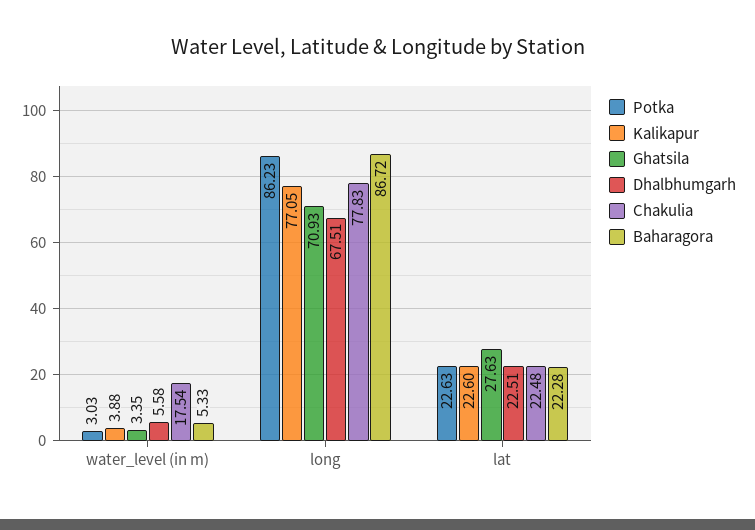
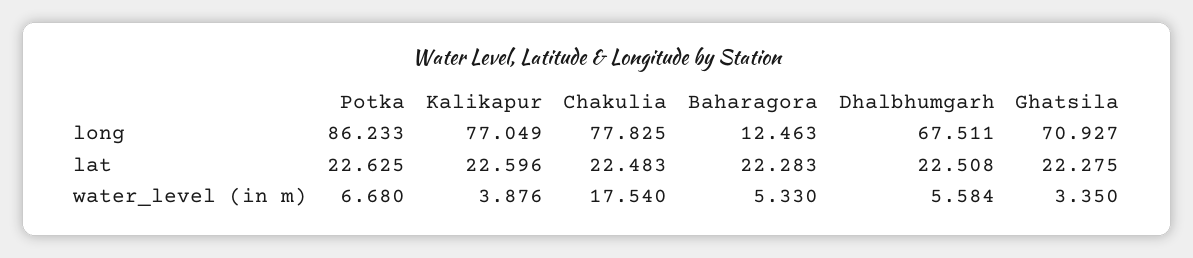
Potka, water_level (in m): 3.03 -> 6.68
Baharagora, long: 86.72 -> 12.463
Ghatsila, lat: 27.63 -> 22.275

